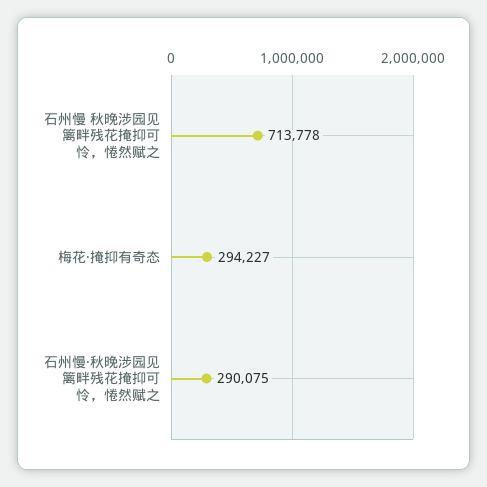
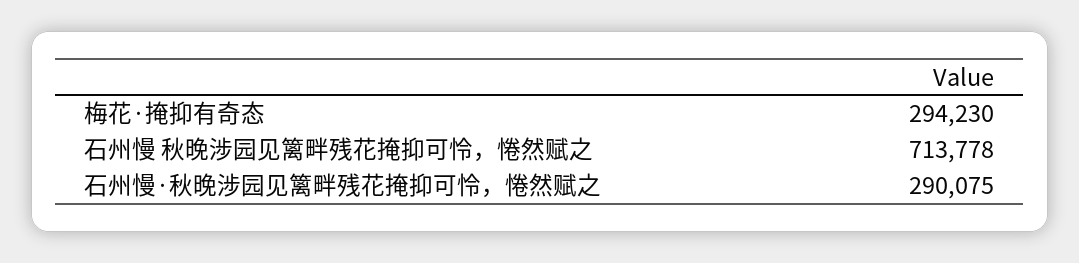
梅花·掩抑有奇态: 294227 -> 294230

